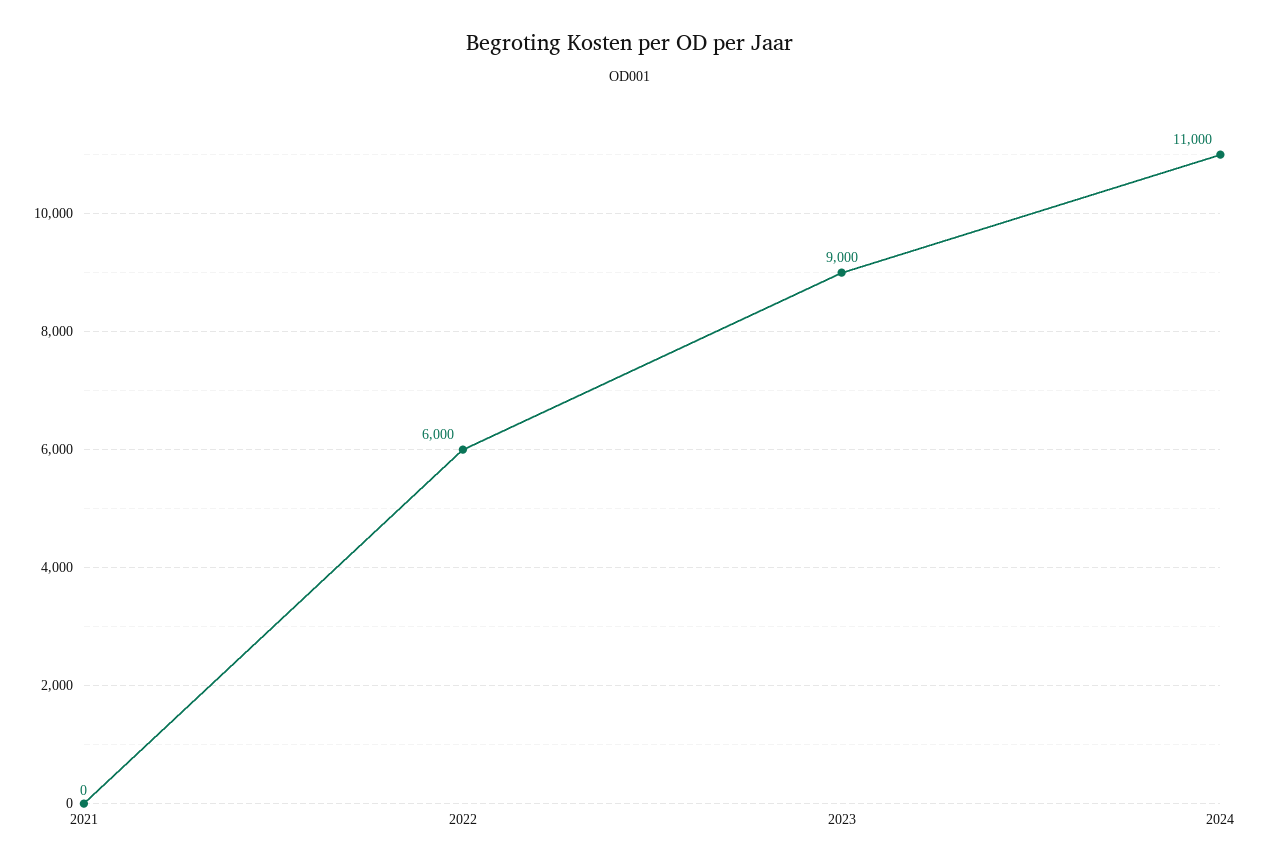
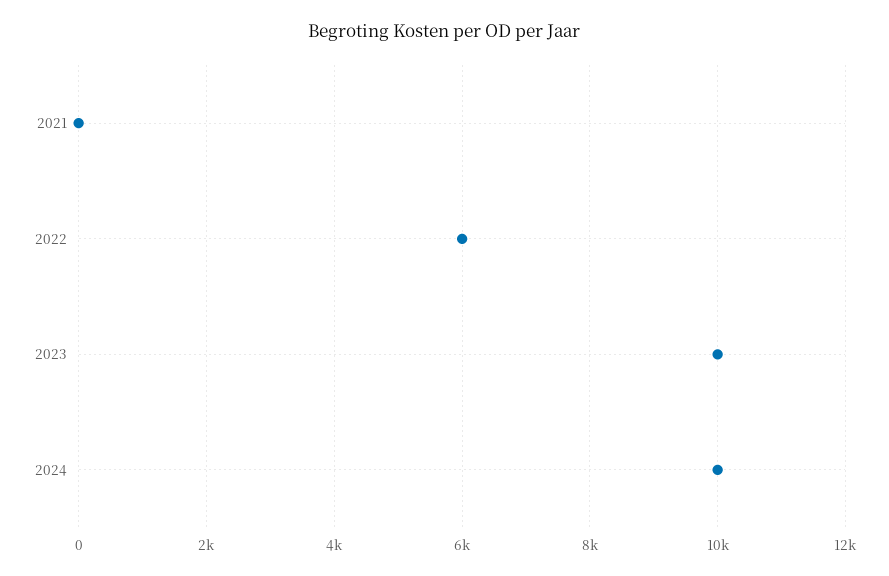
2023: 9000 -> 10000
2024: 11000 -> 10000

